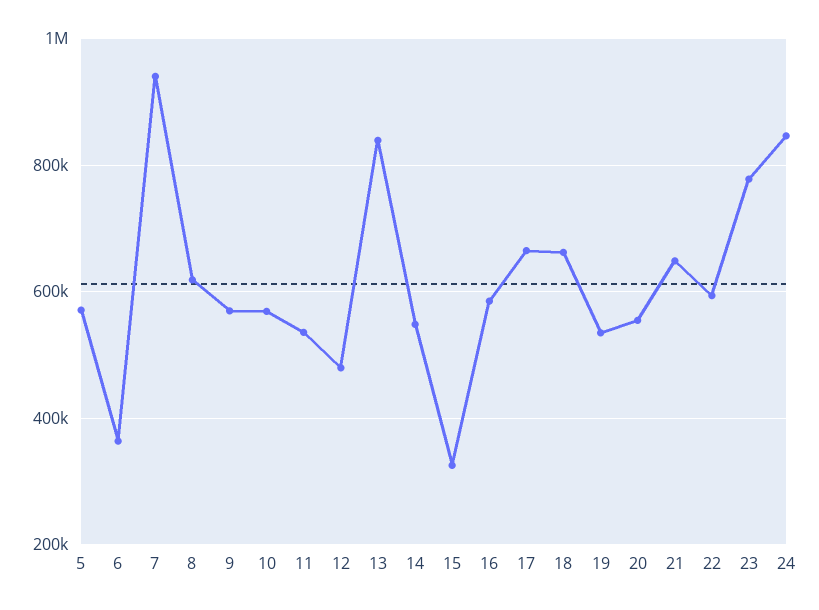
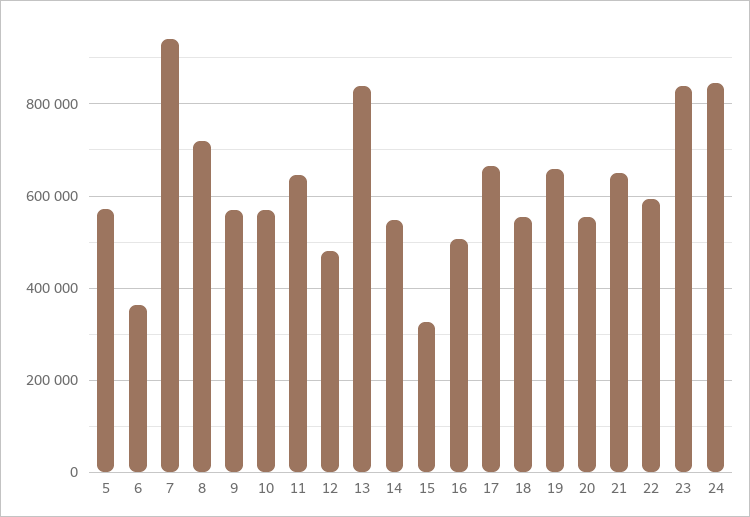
8: 620000 -> 720000
11: 540000 -> 640000
16: 580000 -> 500000
18: 660000 -> 560000
19: 540000 -> 660000
23: 780000 -> 840000

